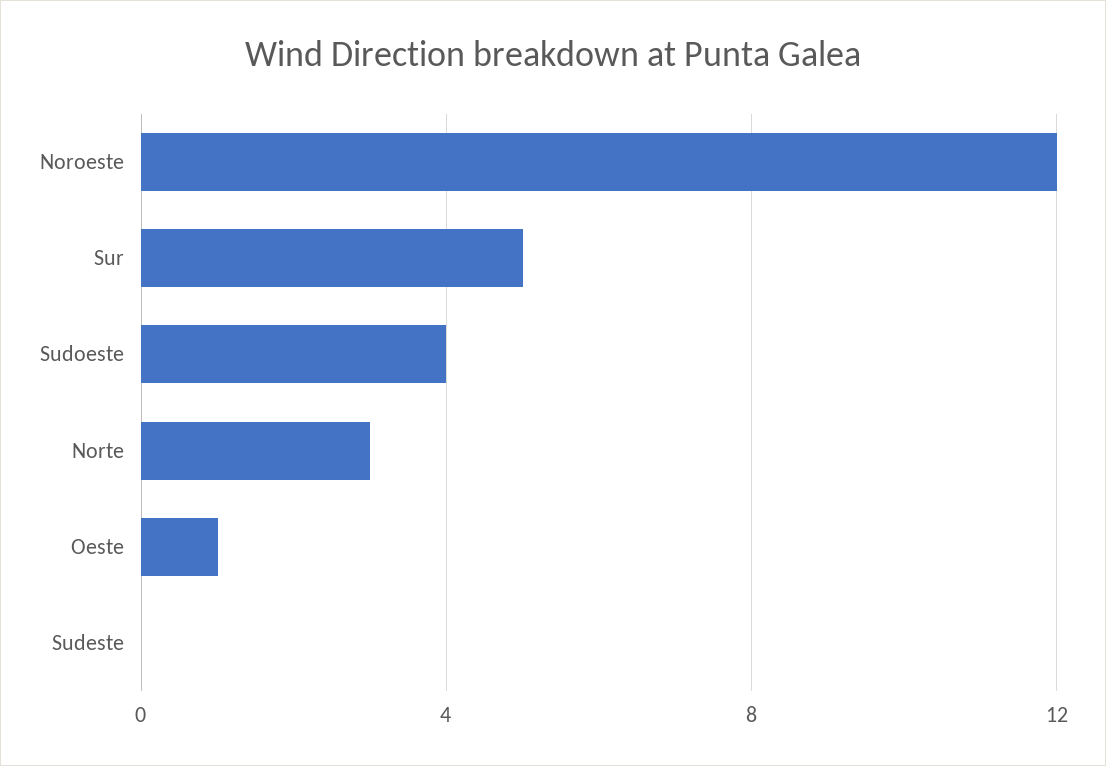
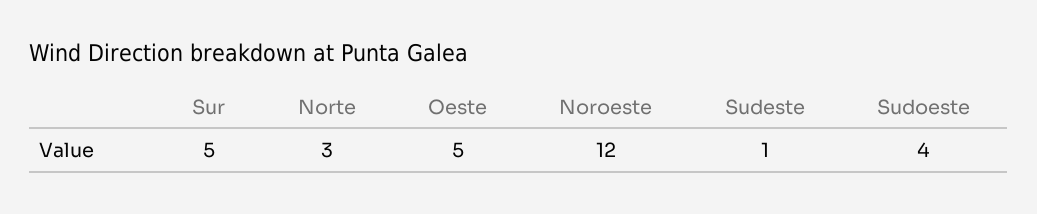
Oeste: 1 -> 5
Sudeste: 0 -> 1

